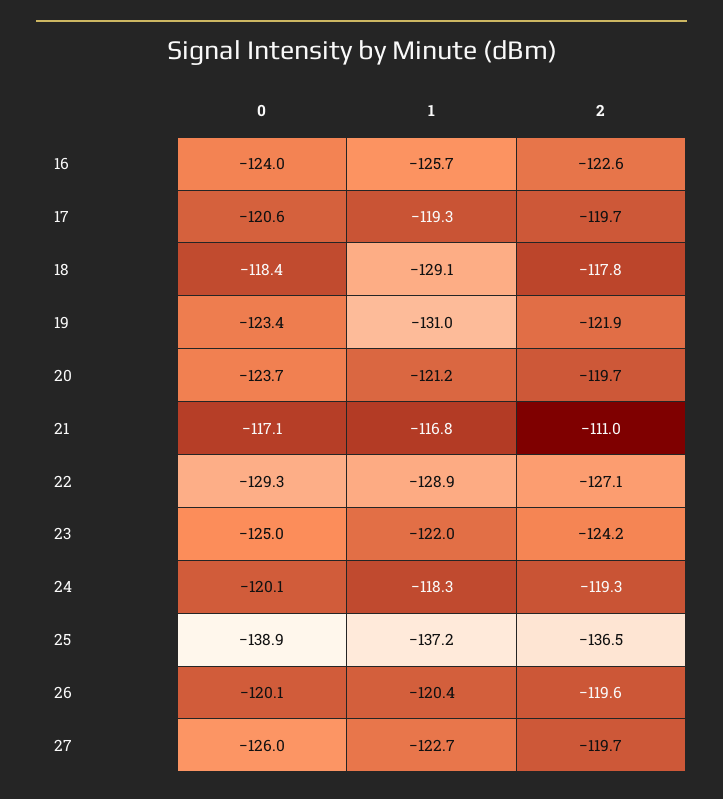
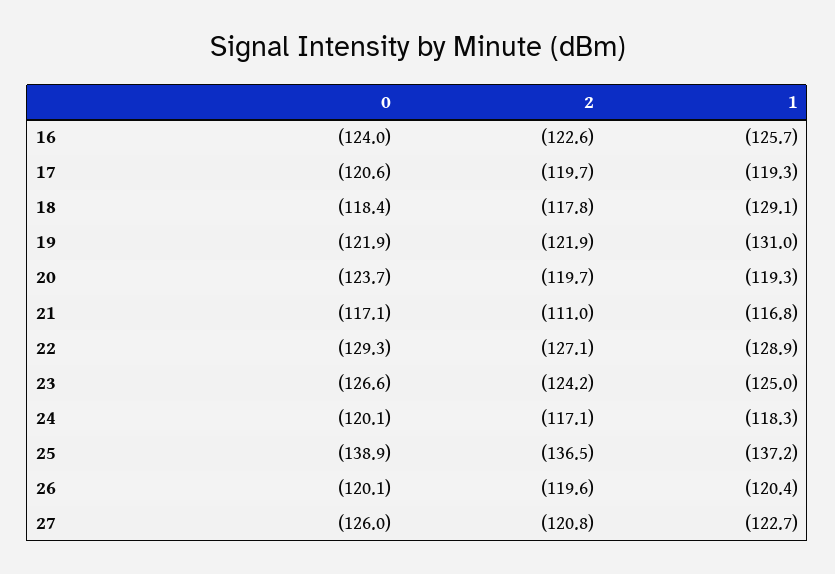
0, 19: -123.4 -> -121.9
1, 20: -121.2 -> -119.3
0, 23: -125 -> -126.6
1, 23: -122 -> -125
2, 24: -119.3 -> -117.1
2, 27: -119.7 -> -120.8

